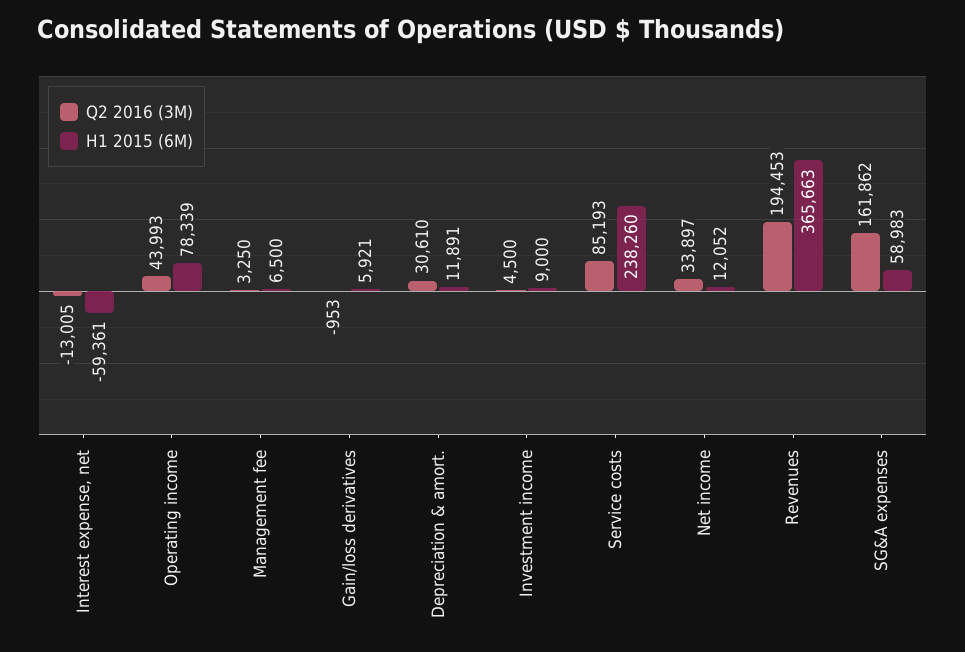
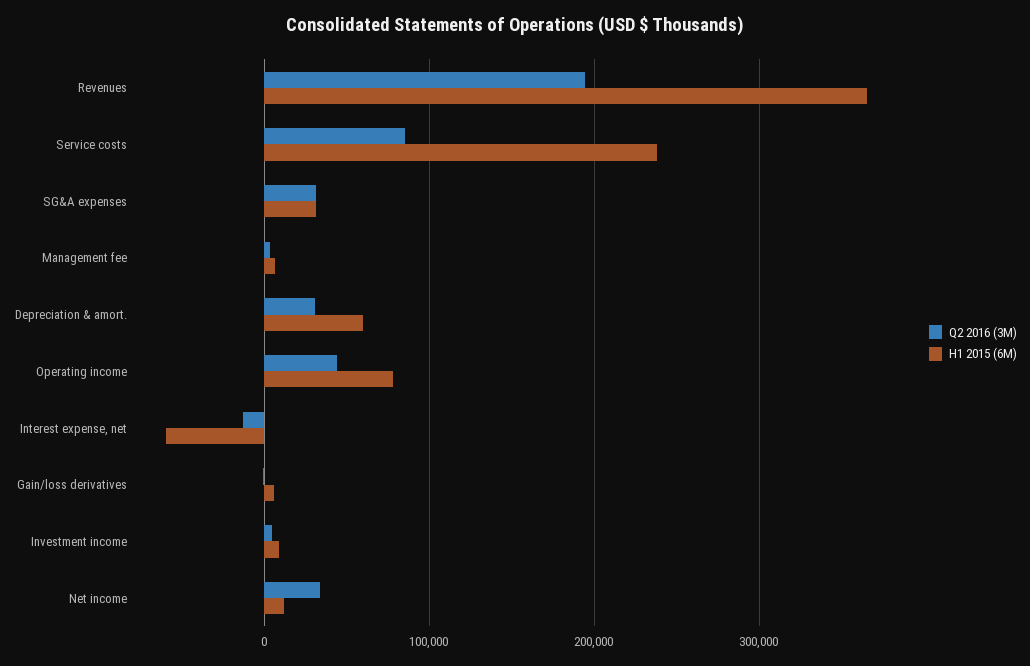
H1 2015 (6M), Depreciation & amort.: 11891 -> 60000
Q2 2016 (3M), SG&A expenses: 161862 -> 30000
H1 2015 (6M), SG&A expenses: 58983 -> 30000

